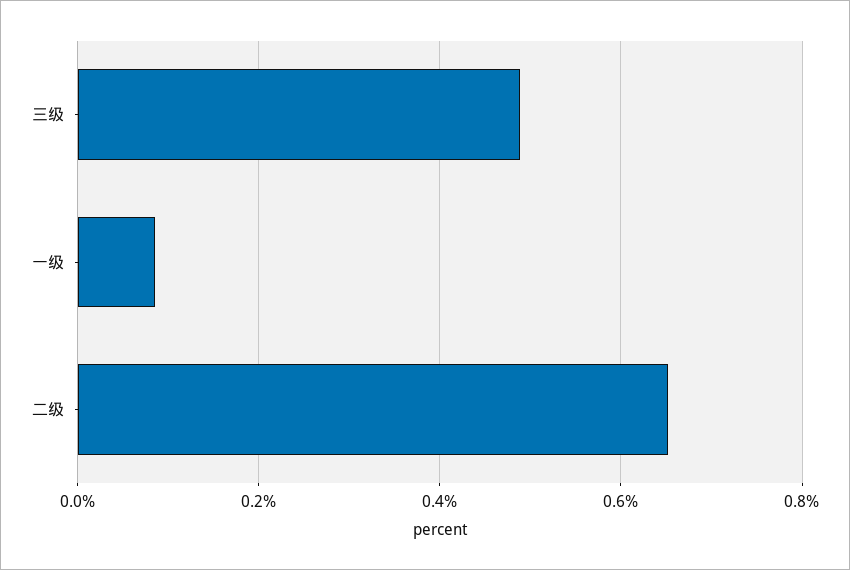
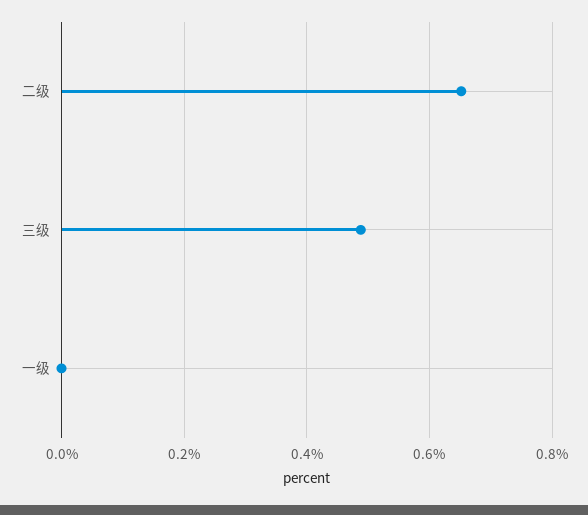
一级: 0.08 -> 0

